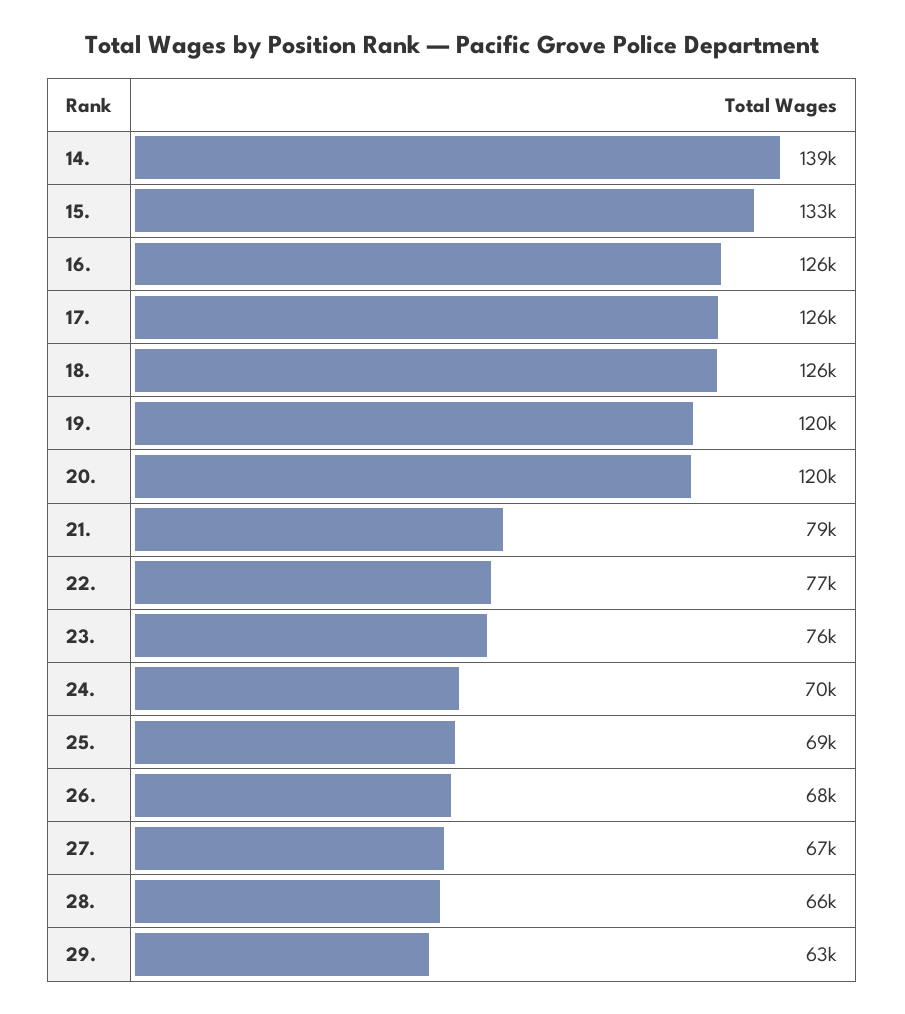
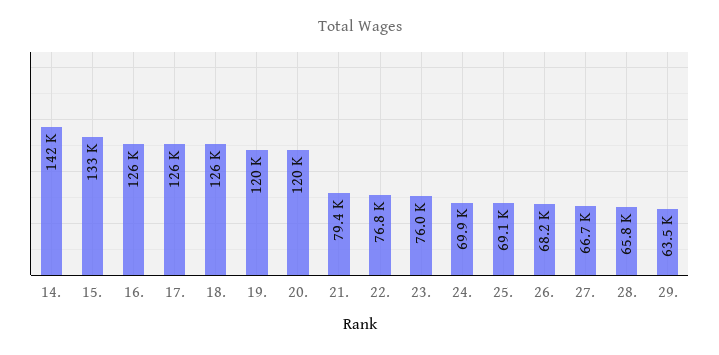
14.: 139000 -> 142000

